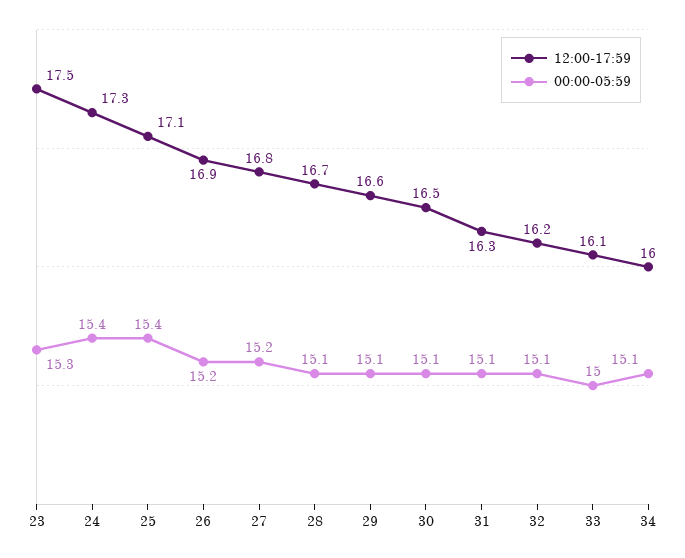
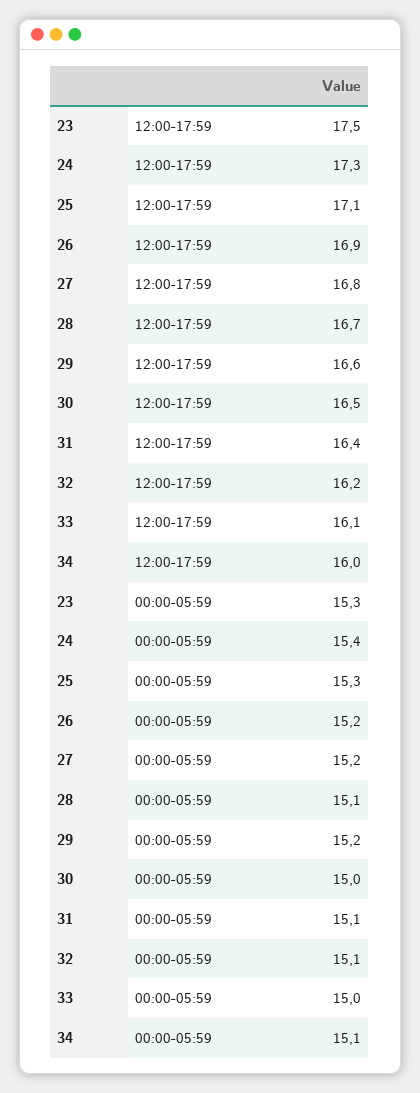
00:00-05:59, 25: 15.4 -> 15.3
00:00-05:59, 29: 15.1 -> 15.2
00:00-05:59, 30: 15.1 -> 15
12:00-17:59, 31: 16.3 -> 16.4

